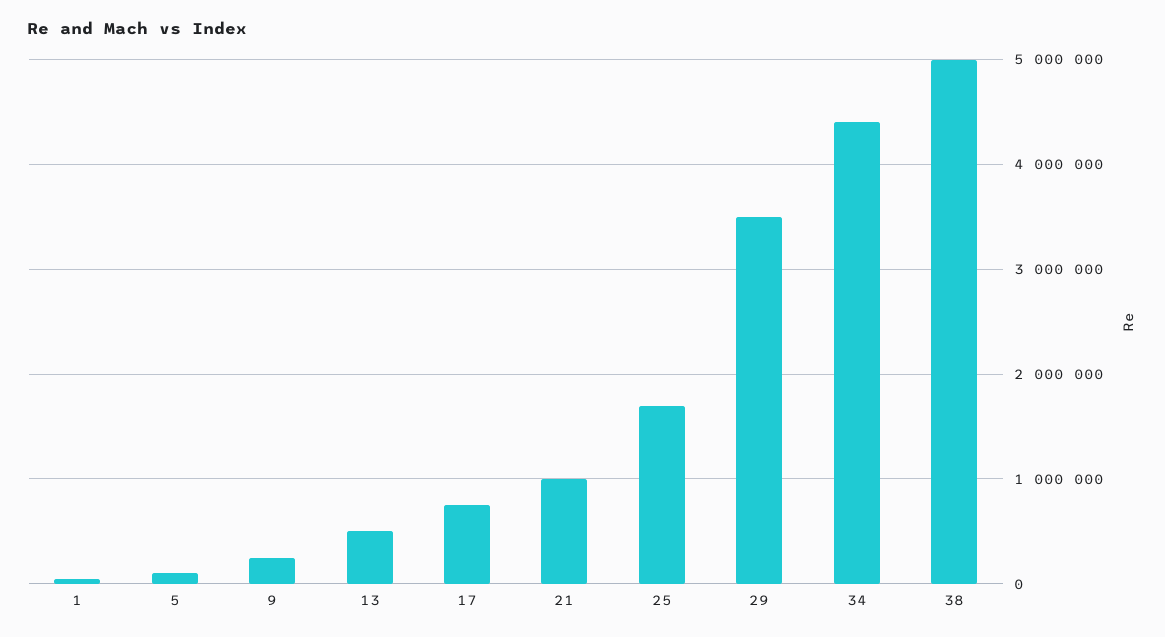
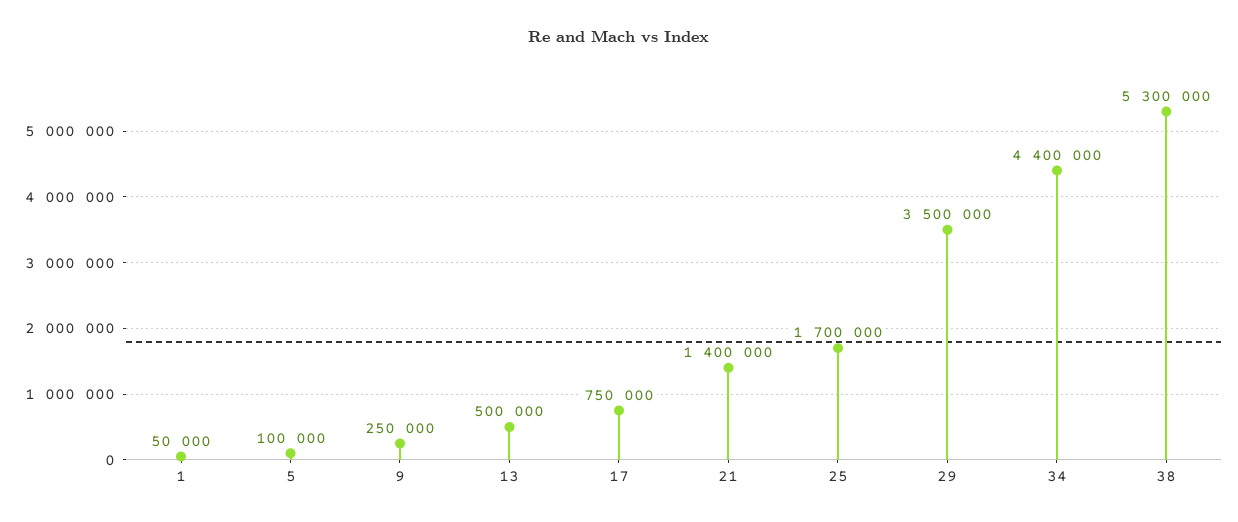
21: 1000000 -> 1400000
38: 5000000 -> 5300000

